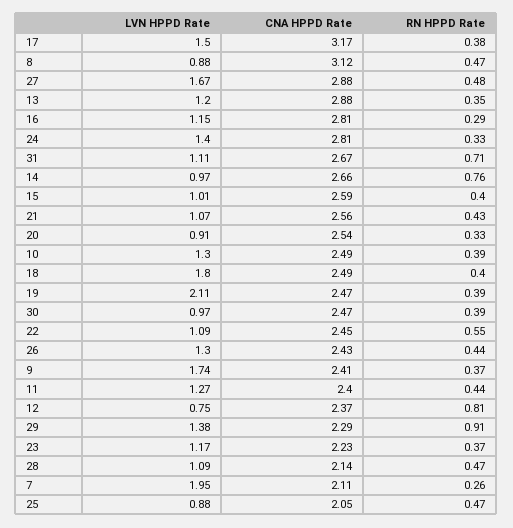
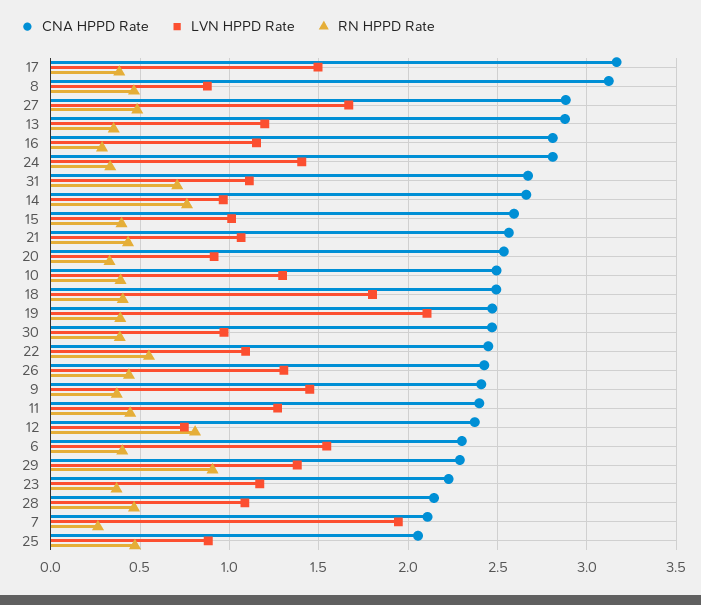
LVN HPPD Rate, 9: 1.74 -> 1.45
CNA HPPD Rate, 6: none -> 2.3
LVN HPPD Rate, 6: none -> 1.55
RN HPPD Rate, 6: none -> 0.4

